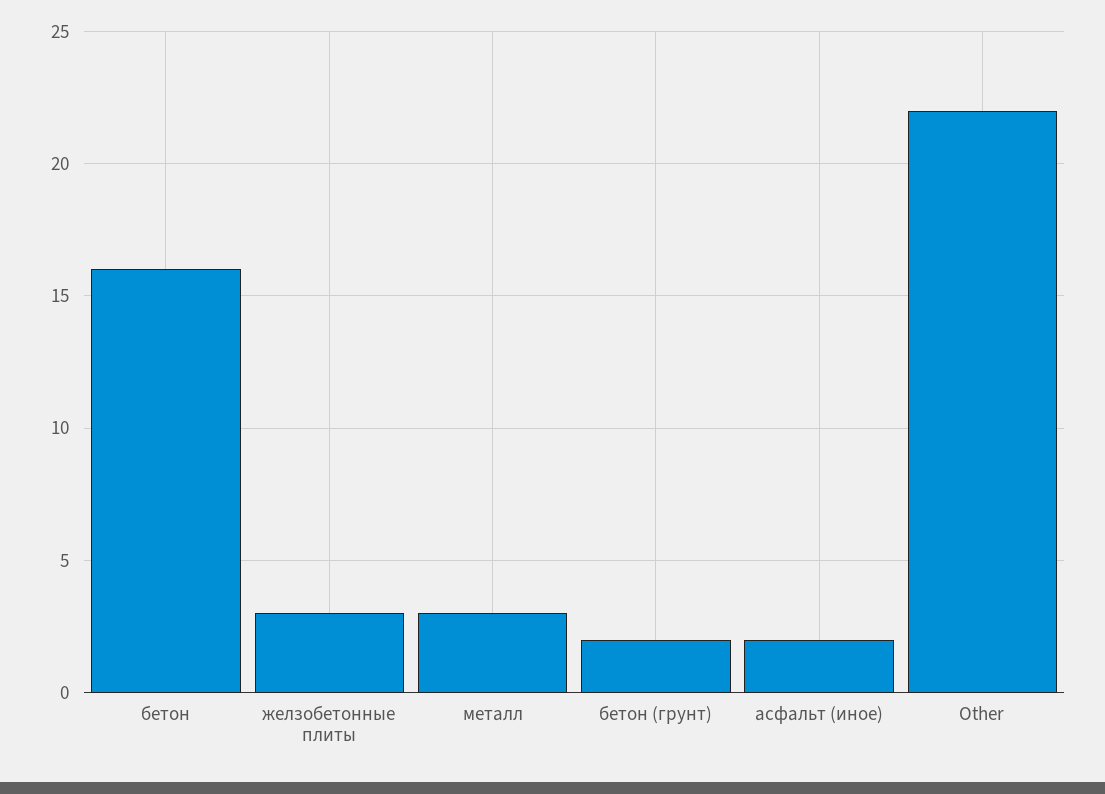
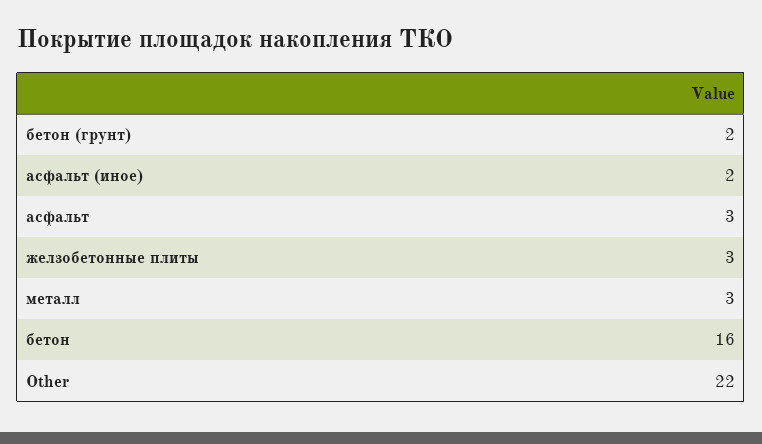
асфальт: none -> 3

